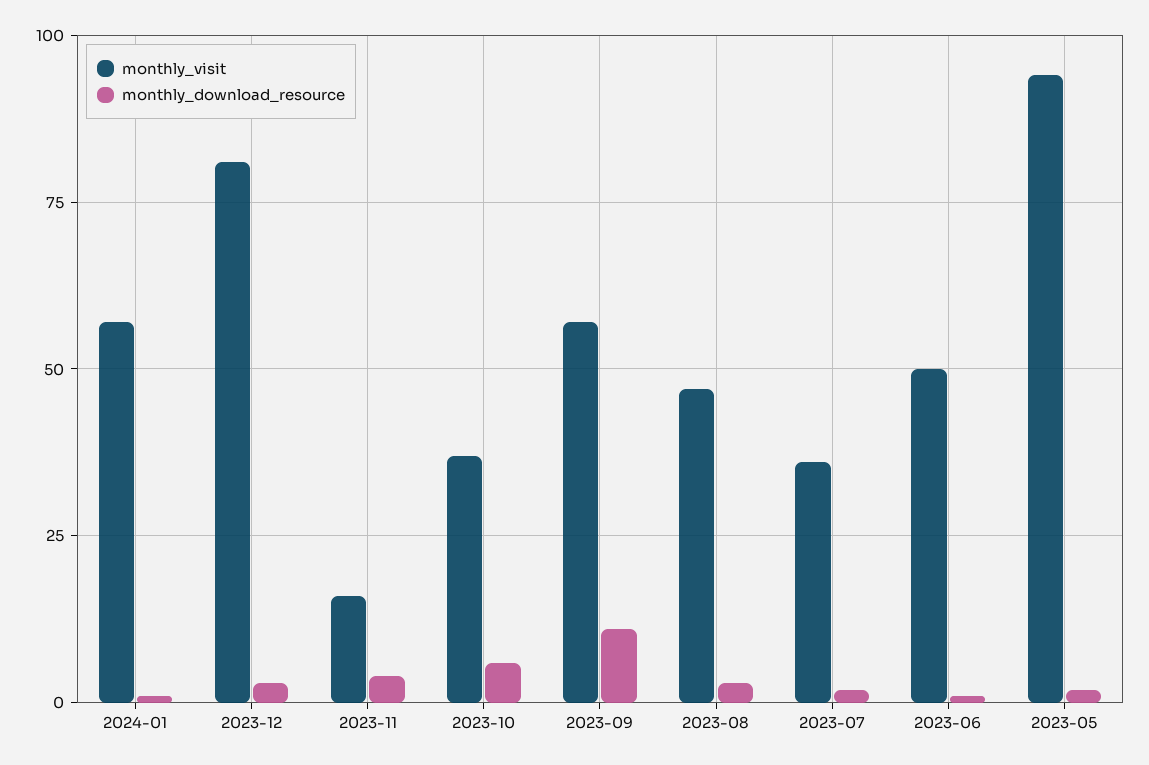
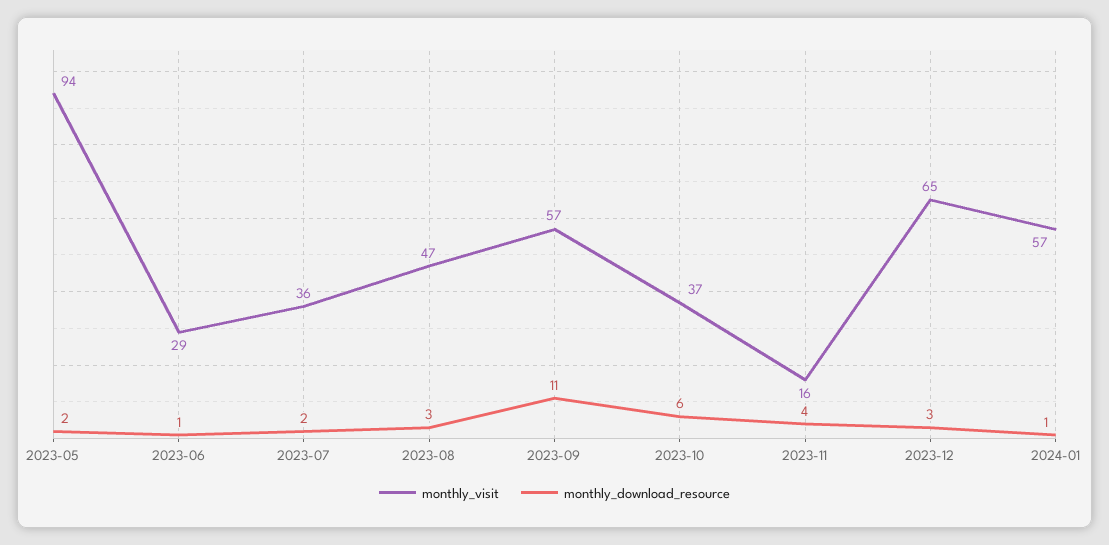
monthly_visit, 2023-12: 80 -> 65
monthly_visit, 2023-06: 50 -> 29

